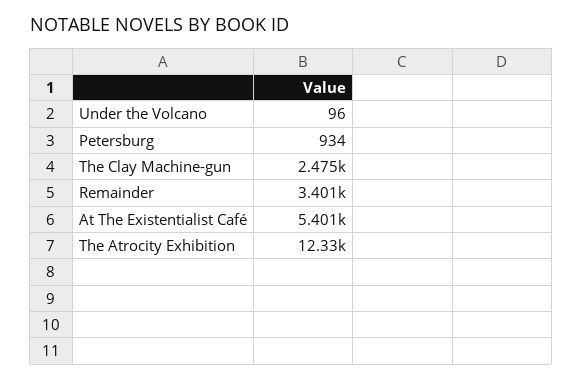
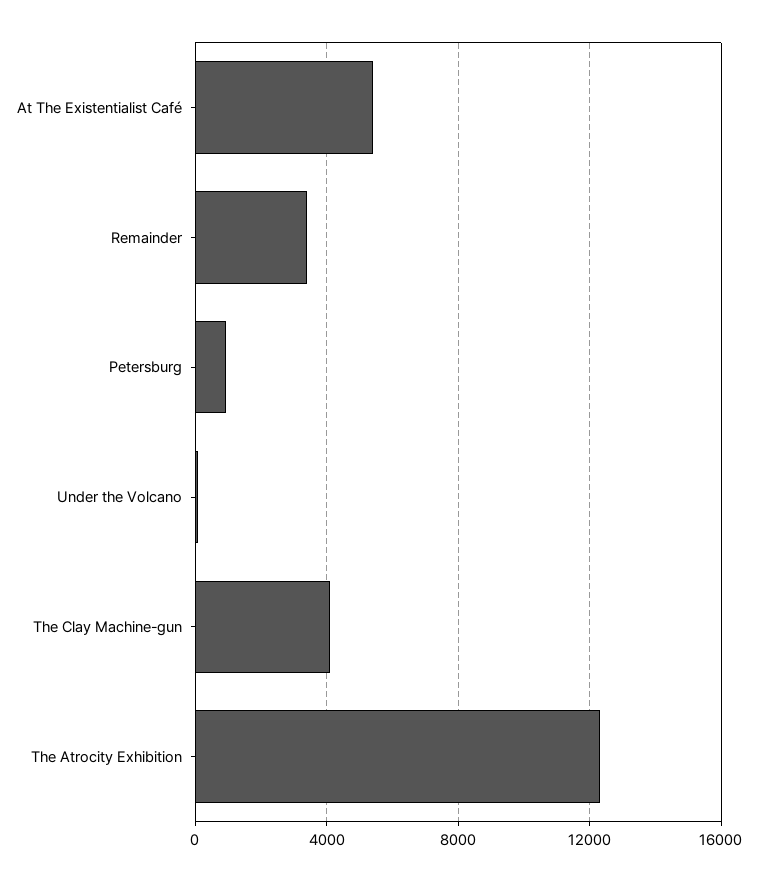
The Clay Machine-gun: 2475 -> 4000

